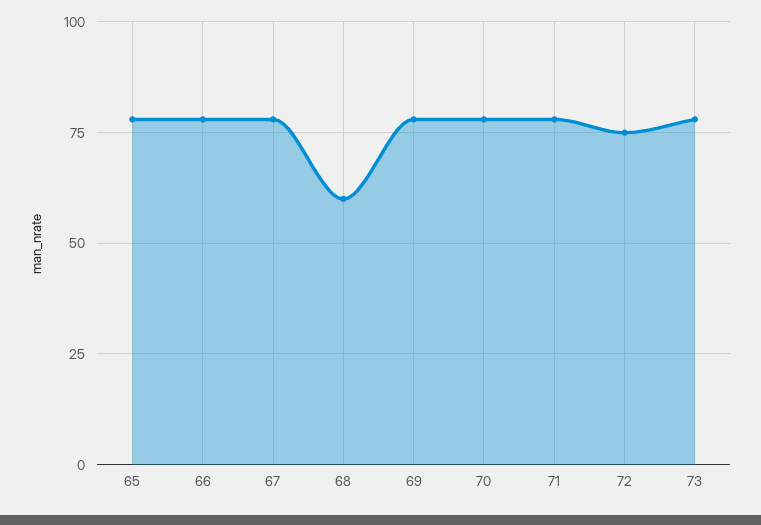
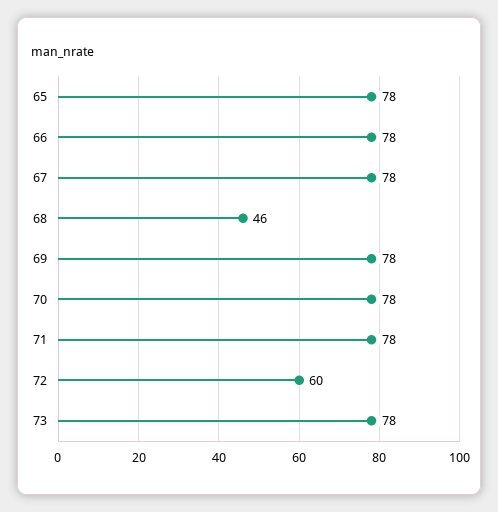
68: 60 -> 46
72: 75 -> 60

